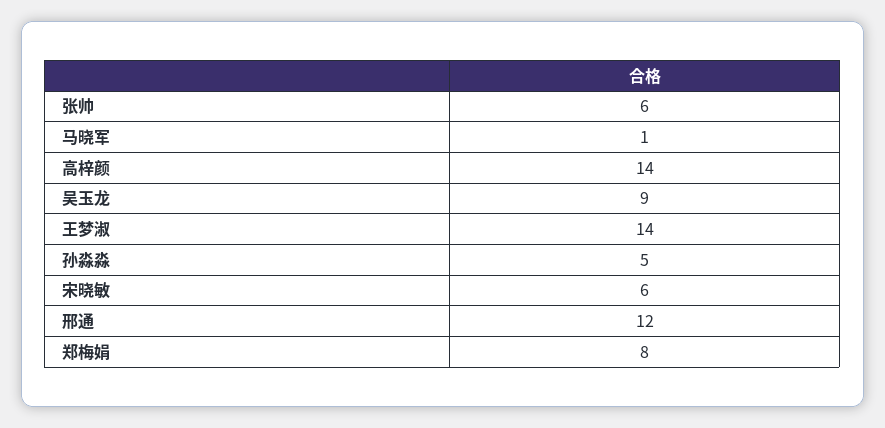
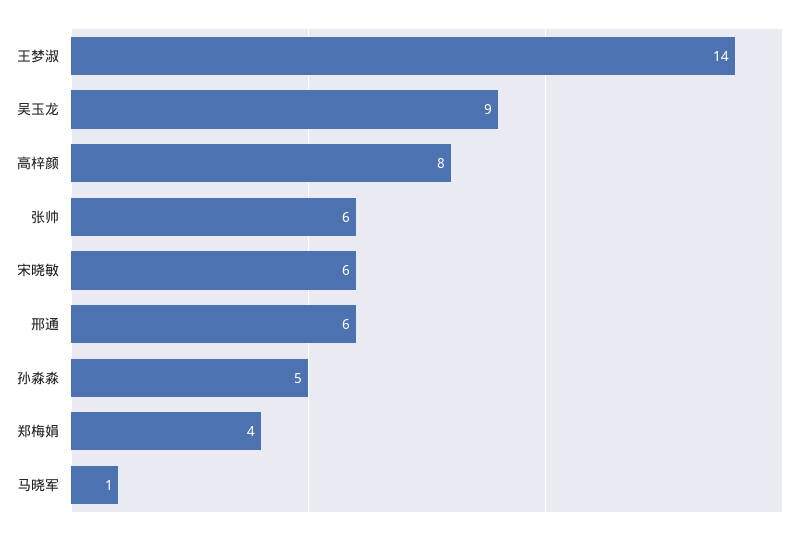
高梓颜: 14 -> 8
邢通: 12 -> 6
郑梅娟: 8 -> 4

